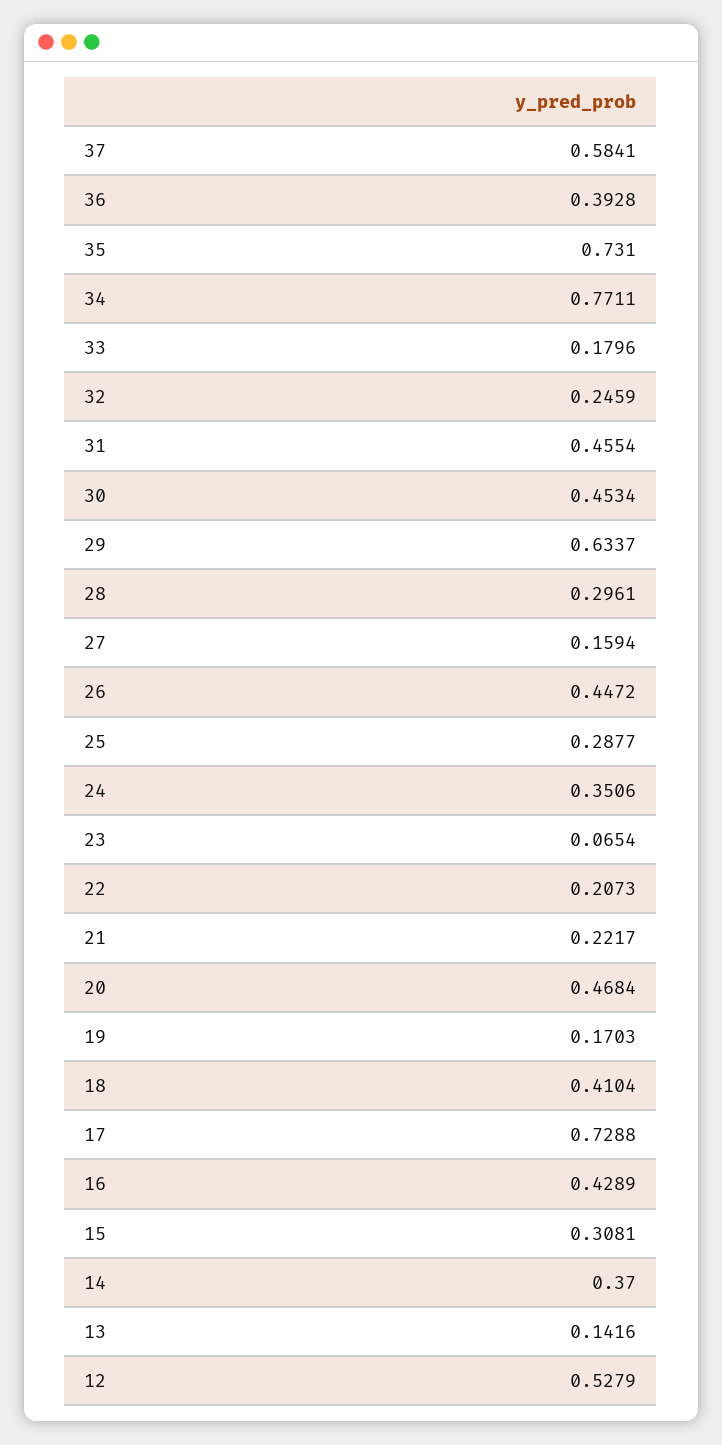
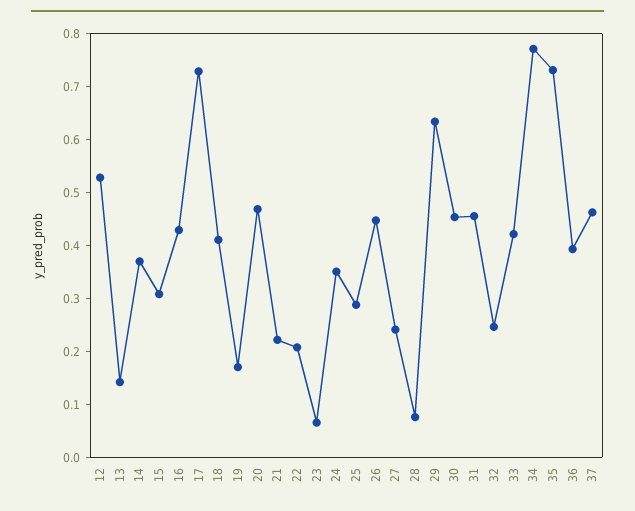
37: 0.5841 -> 0.46
33: 0.1796 -> 0.42
28: 0.2961 -> 0.08
27: 0.1594 -> 0.24

